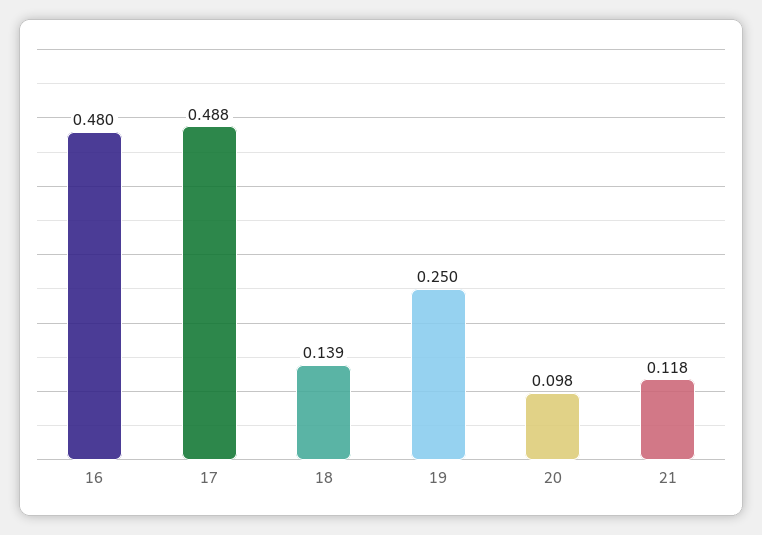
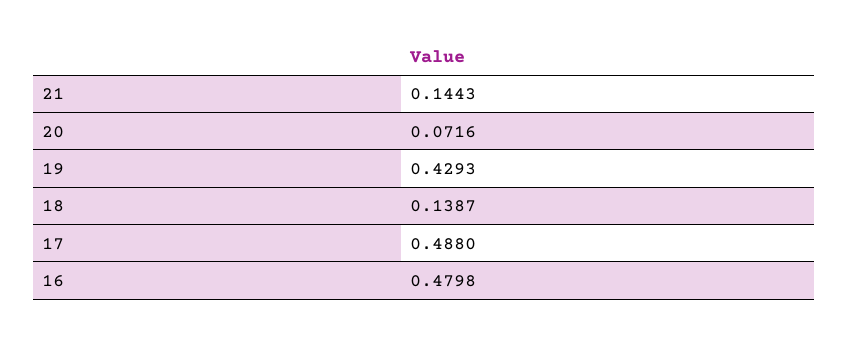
19: 0.25 -> 0.4293
20: 0.098 -> 0.0716
21: 0.118 -> 0.1443

